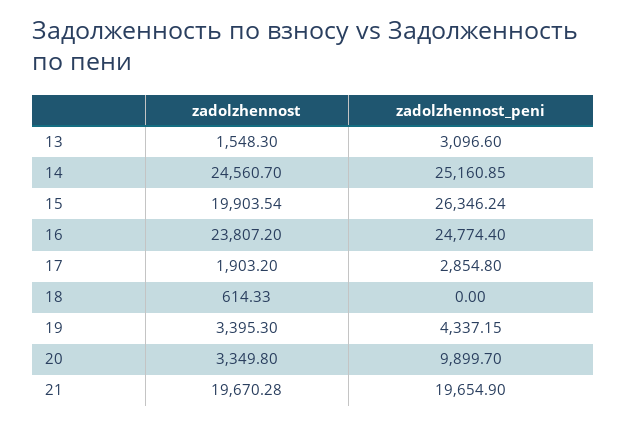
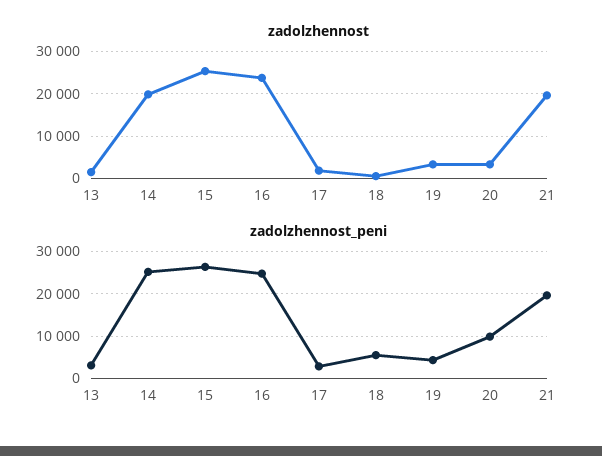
zadolzhennost, 14: 24560.7 -> 20000
zadolzhennost, 15: 19903.54 -> 26000
zadolzhennost_peni, 18: 0 -> 6000

